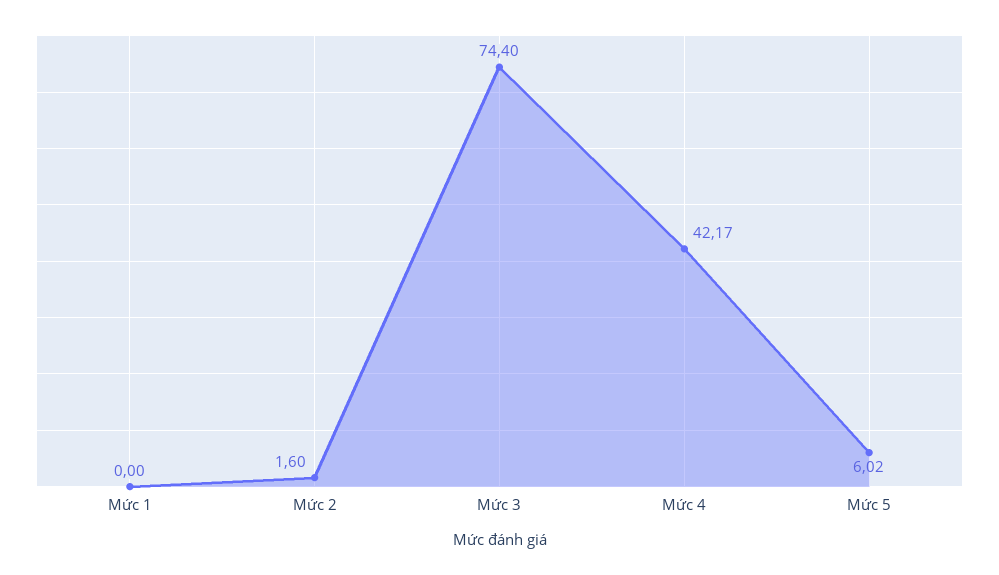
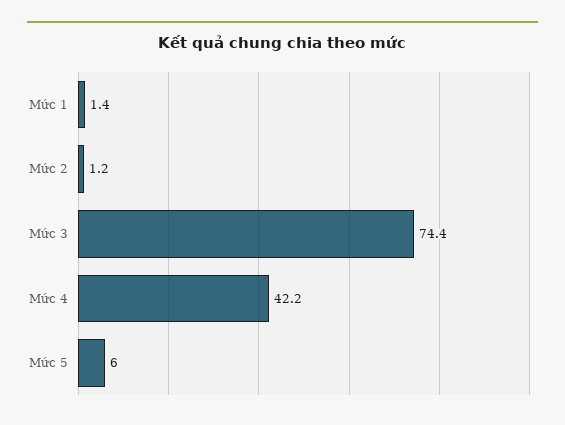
Mức 1: 0 -> 1.4
Mức 2: 1.6 -> 1.2

